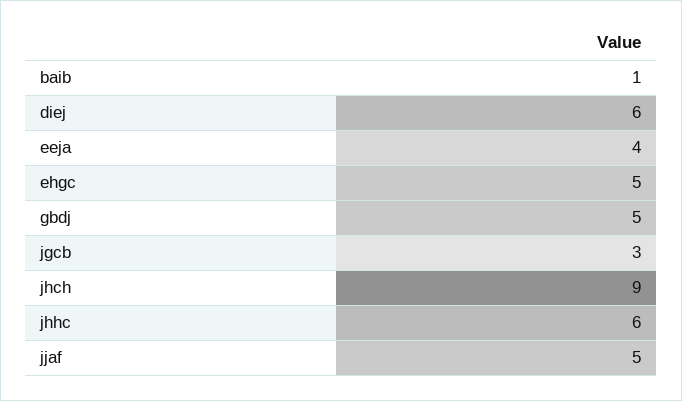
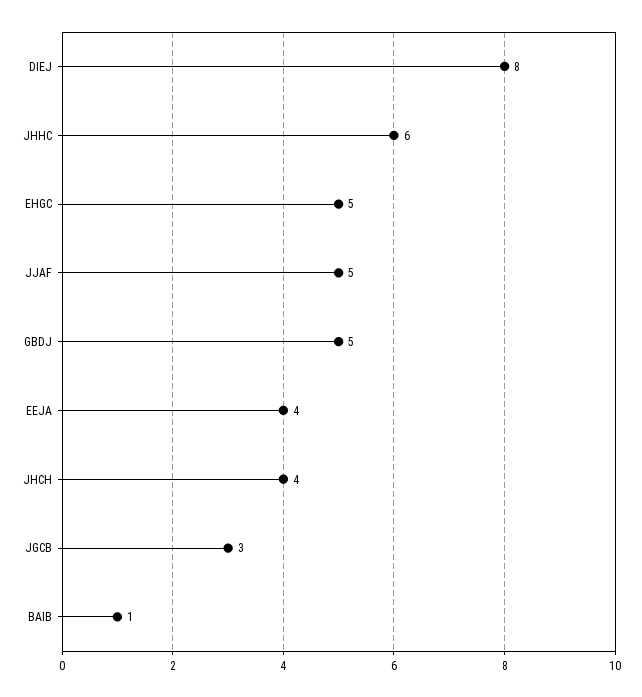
diej: 6 -> 8
jhch: 9 -> 4

